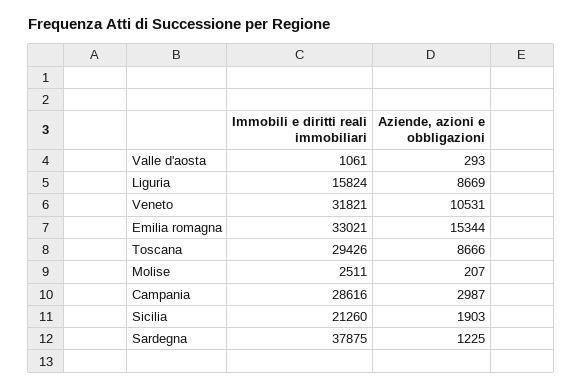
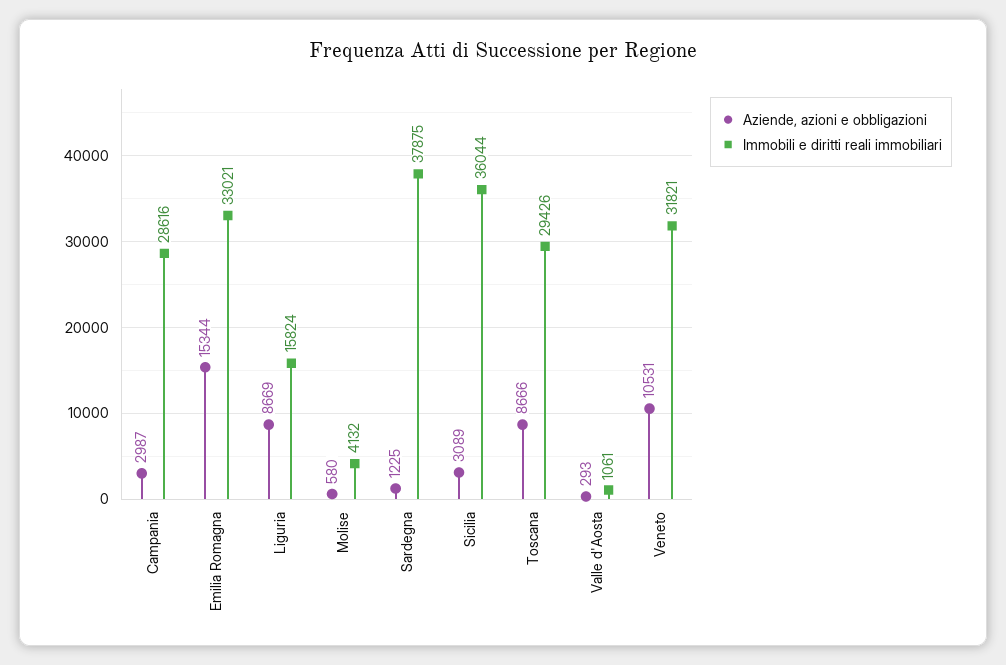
Immobili e diritti reali immobiliari, Molise: 2511 -> 4132
Aziende, azioni e obbligazioni, Molise: 207 -> 580
Immobili e diritti reali immobiliari, Sicilia: 21260 -> 36044
Aziende, azioni e obbligazioni, Sicilia: 1903 -> 3089

